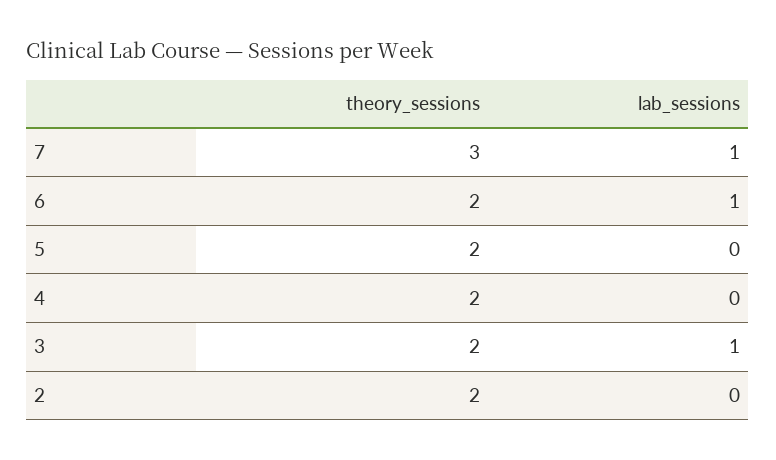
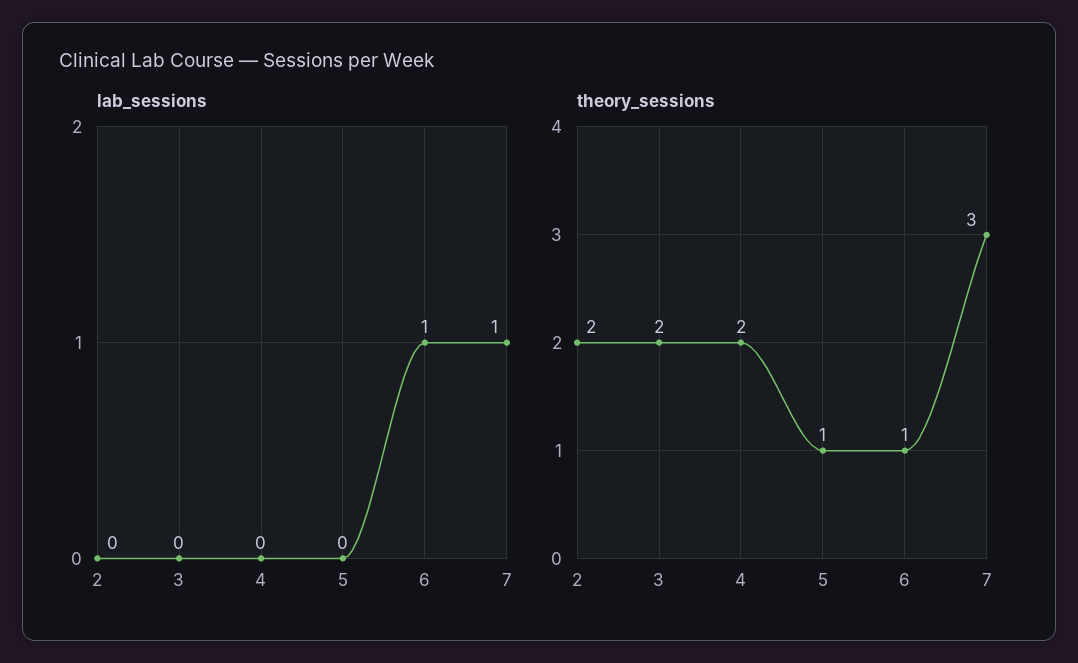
theory_sessions, 6: 2 -> 1
theory_sessions, 5: 2 -> 1
lab_sessions, 3: 1 -> 0

